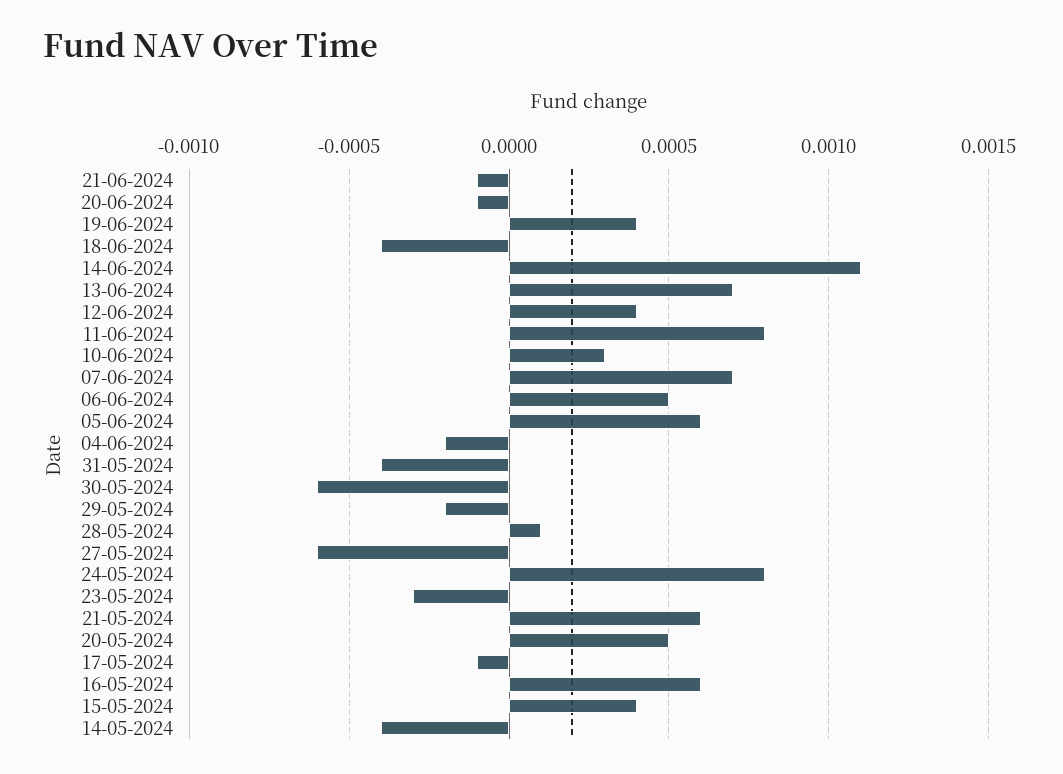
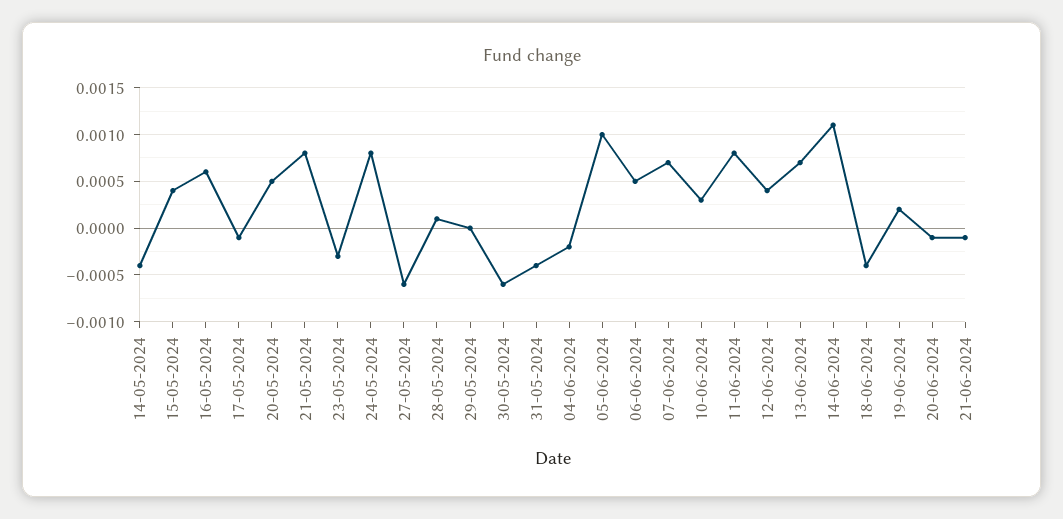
19-06-2024: 0.0004 -> 0.0002
05-06-2024: 0.0006 -> 0.001
29-05-2024: -0.0002 -> 0
21-05-2024: 0.0006 -> 0.0008

